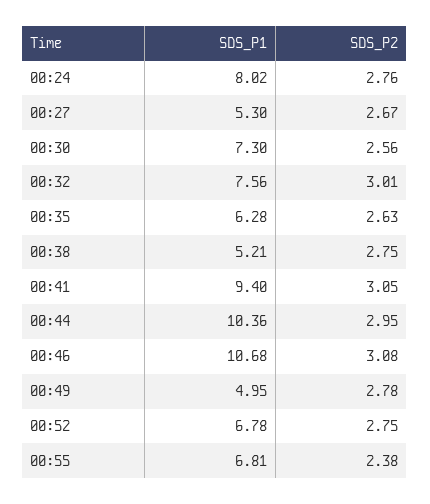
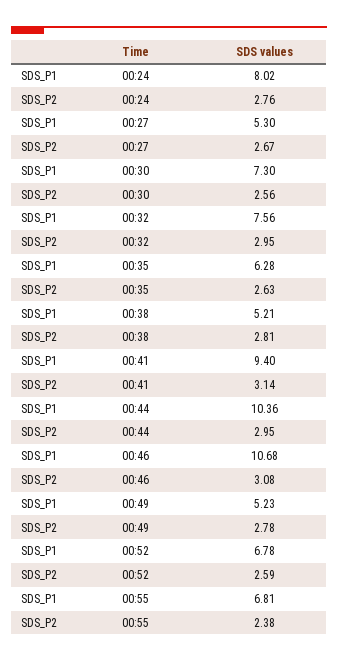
SDS_P2, 00:32: 3.01 -> 2.95
SDS_P2, 00:38: 2.75 -> 2.81
SDS_P2, 00:41: 3.05 -> 3.14
SDS_P1, 00:49: 4.95 -> 5.23
SDS_P2, 00:52: 2.75 -> 2.59

